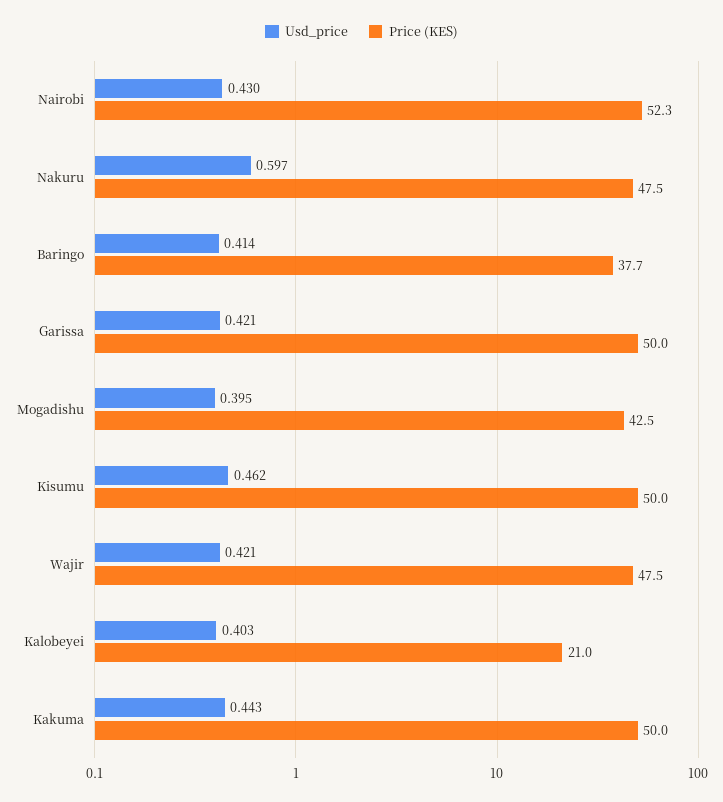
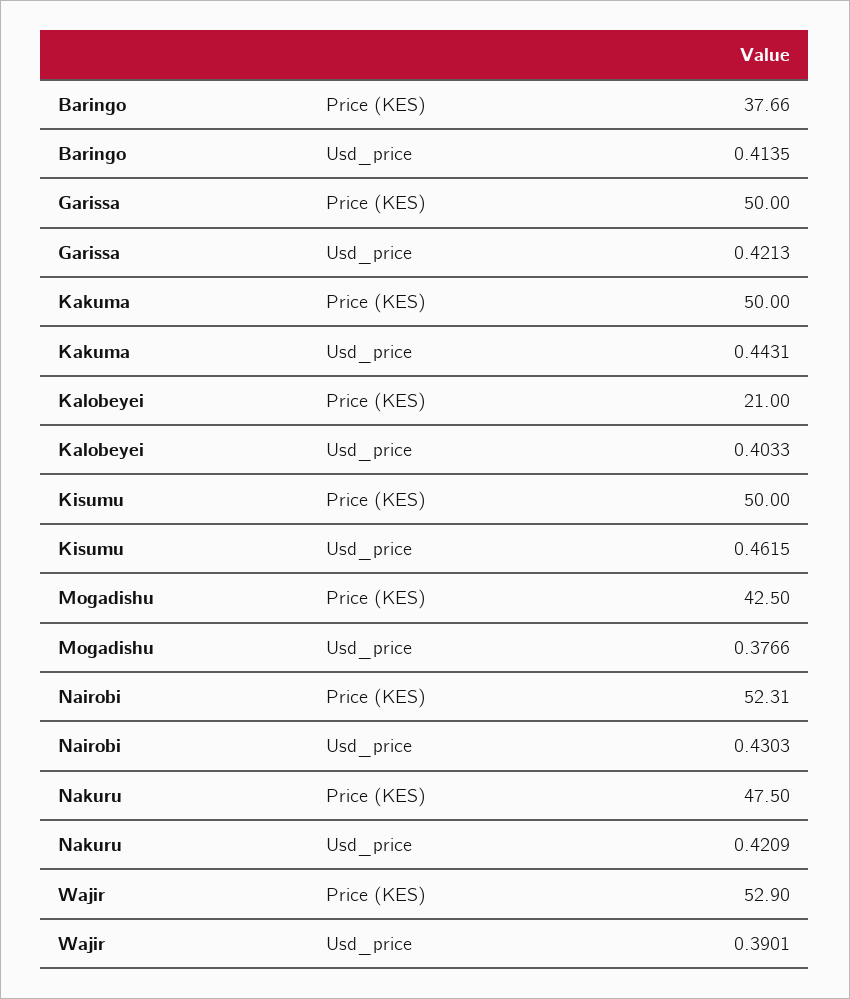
Usd_price, Nakuru: 0.597 -> 0.4209
Usd_price, Mogadishu: 0.395 -> 0.3766
Usd_price, Wajir: 0.421 -> 0.3901
Price (KES), Wajir: 47.5 -> 52.9

